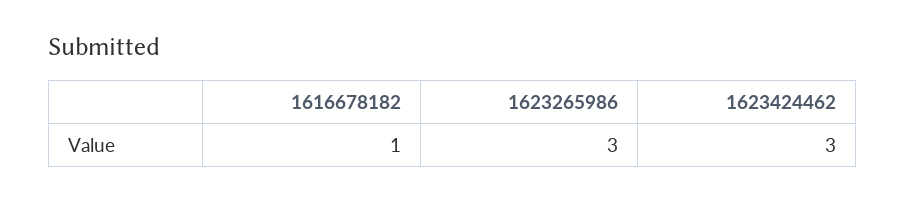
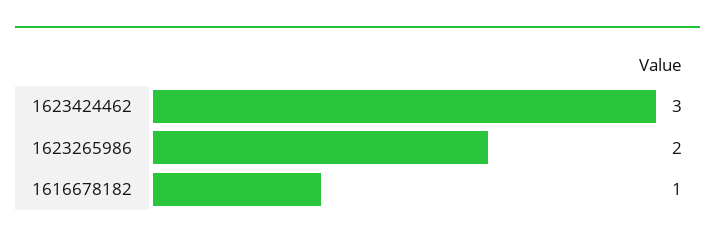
1623265986: 3 -> 2

